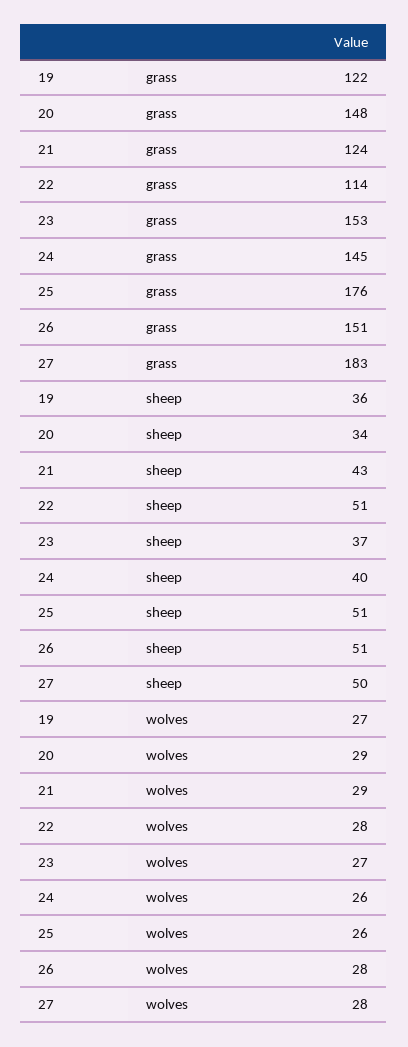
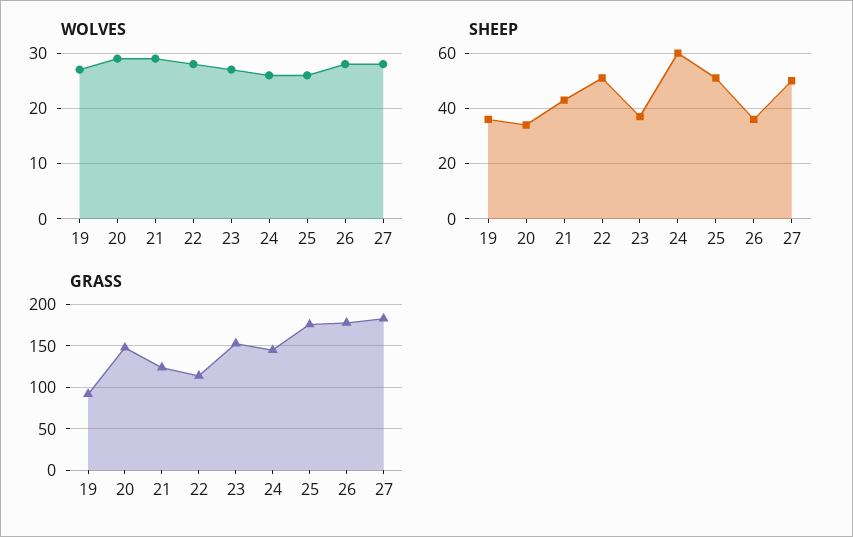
grass, 19: 122 -> 90
grass, 26: 151 -> 180
sheep, 24: 40 -> 60
sheep, 26: 51 -> 35

